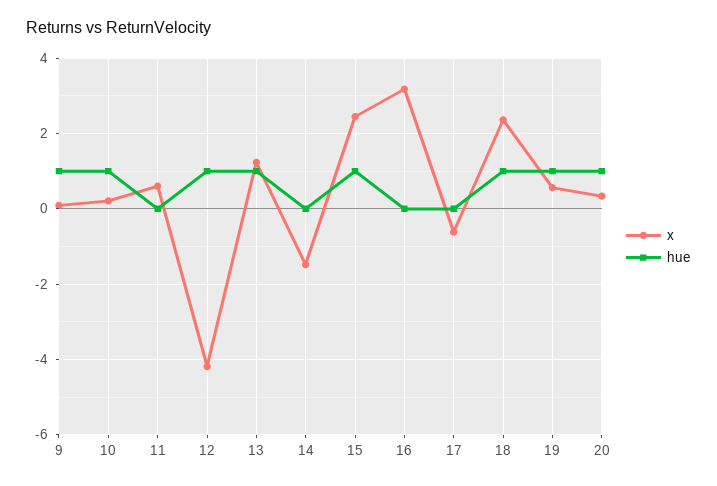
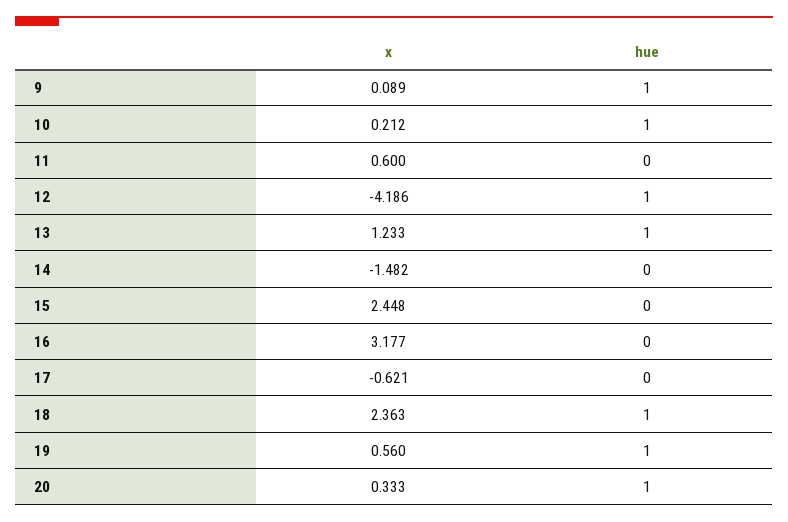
hue, 15: 1 -> 0

